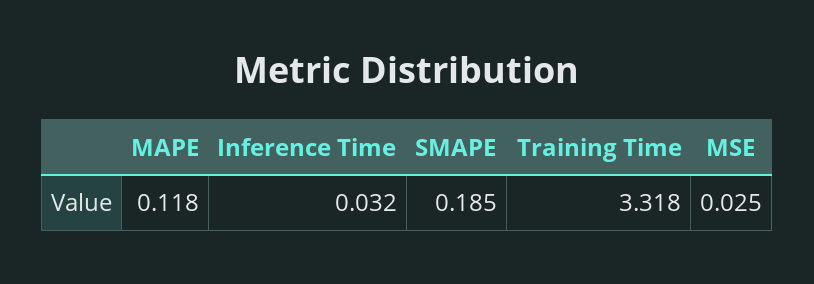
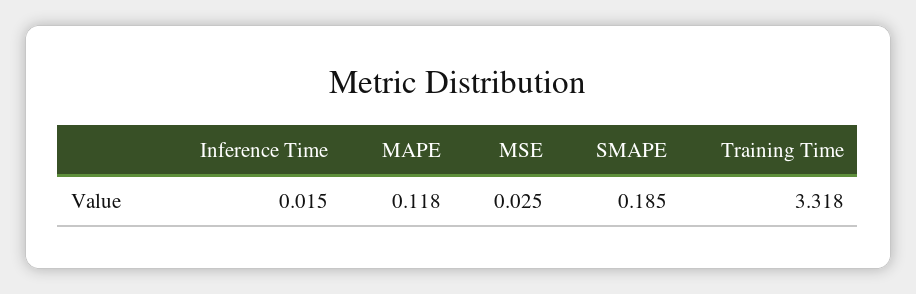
Inference Time: 0.032 -> 0.015

